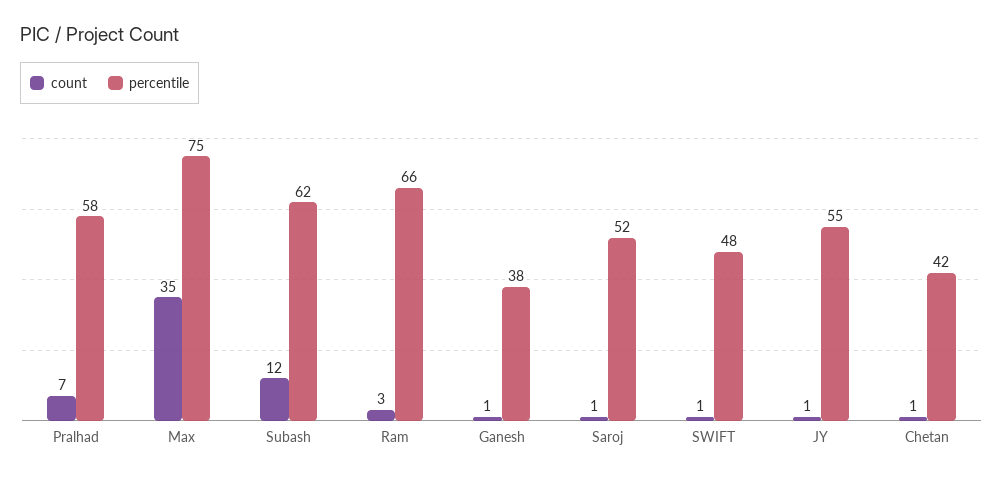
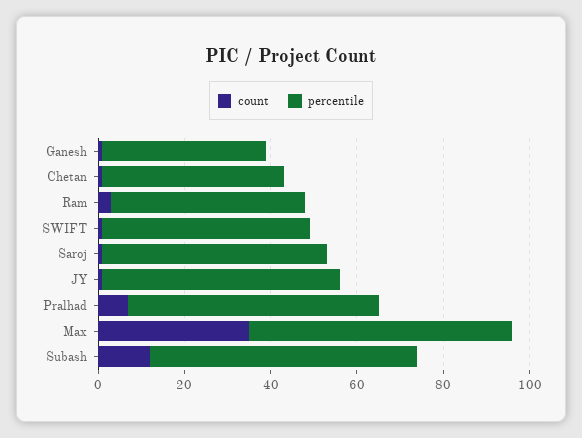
percentile, Max: 75 -> 60
percentile, Ram: 66 -> 45

